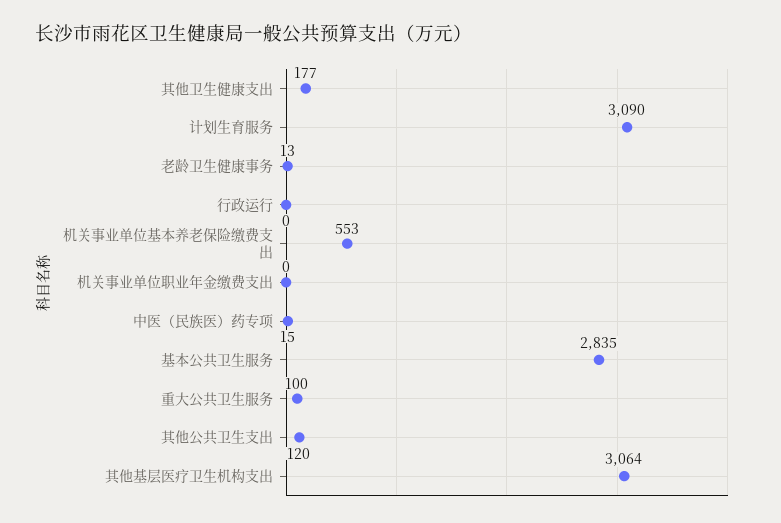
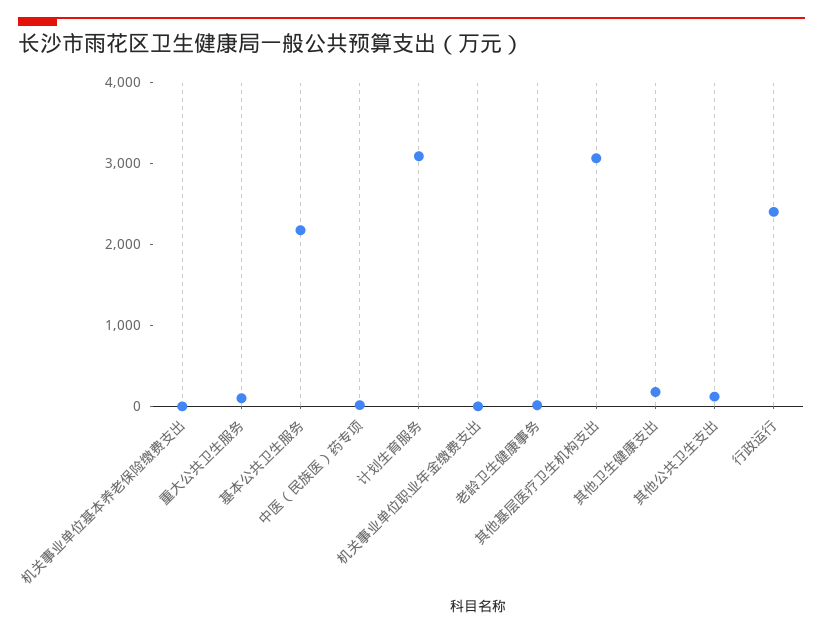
行政运行: 0 -> 2400
机关事业单位基本养老保险缴费支出: 553 -> 0
基本公共卫生服务: 2835 -> 2200

